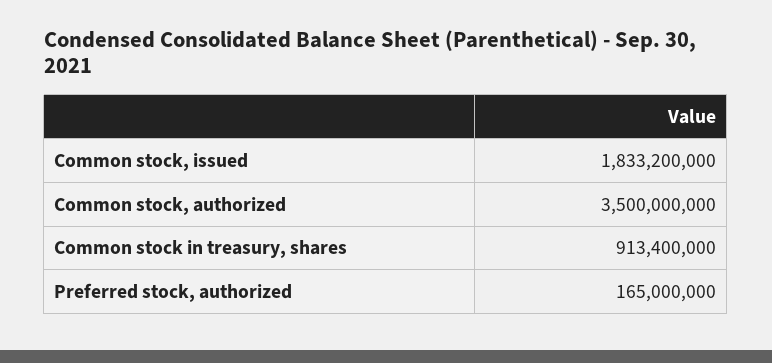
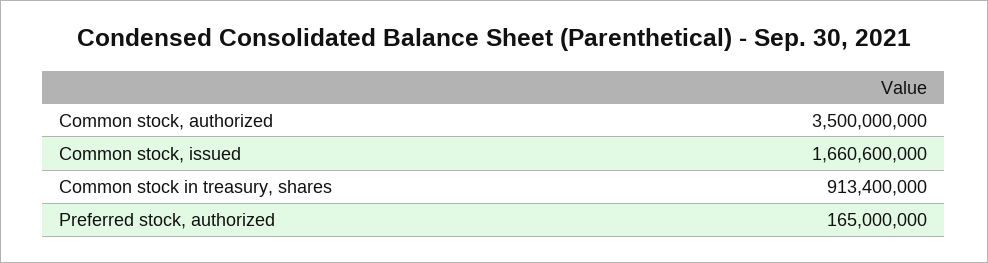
Common stock, issued: 1833200000 -> 1660600000

